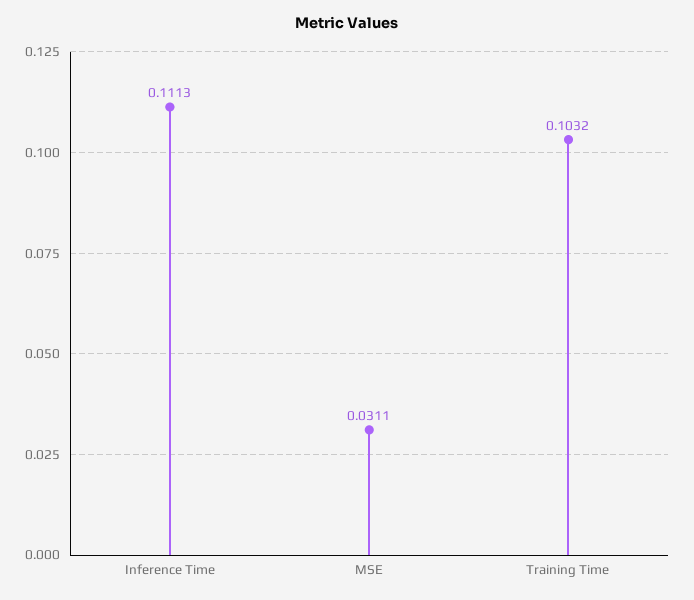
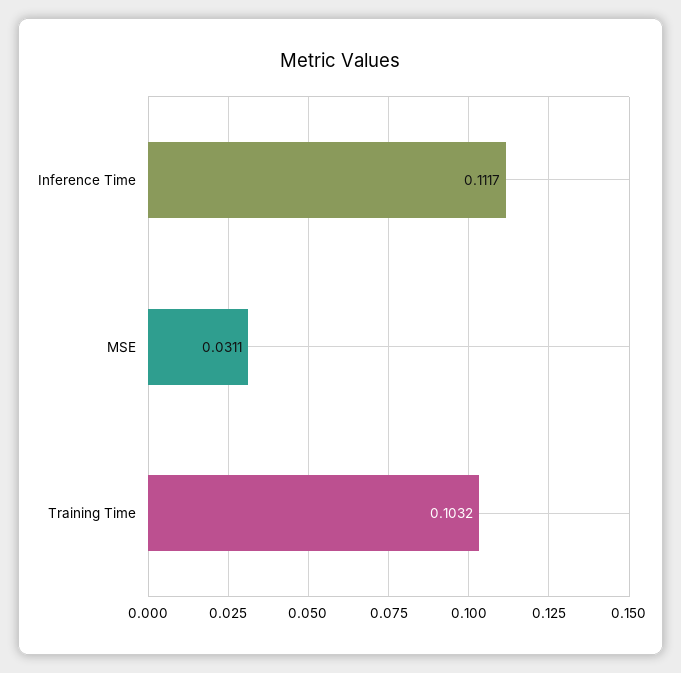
Inference Time: 0.1113 -> 0.1117

